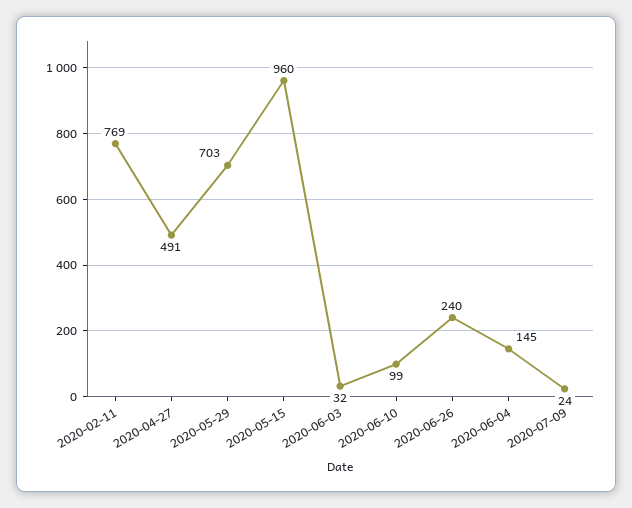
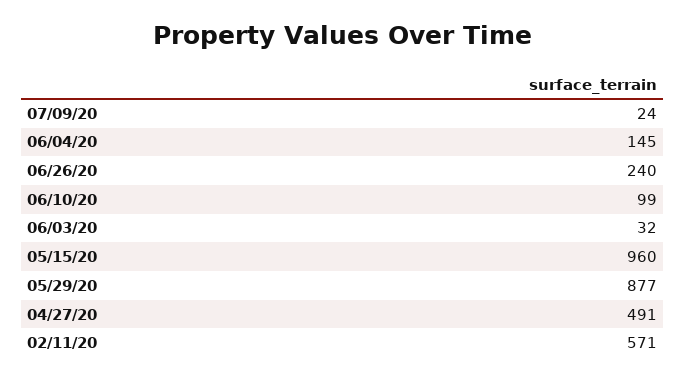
2020-02-11: 769 -> 571
2020-05-29: 703 -> 877

